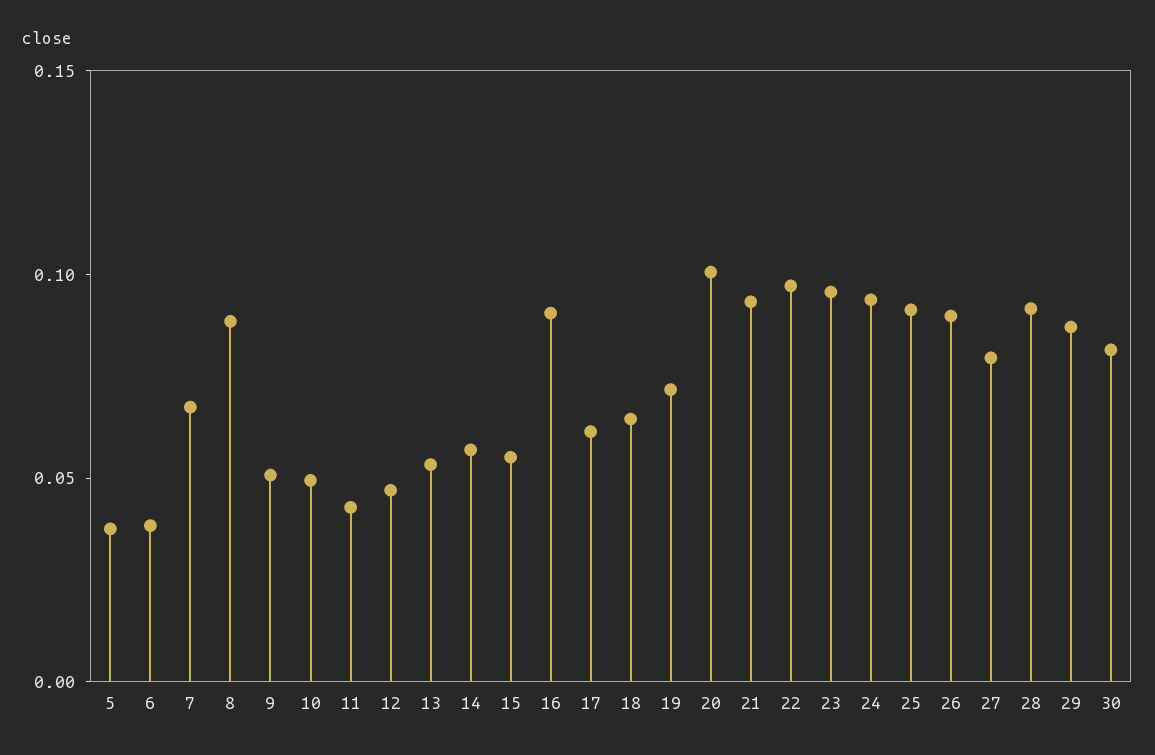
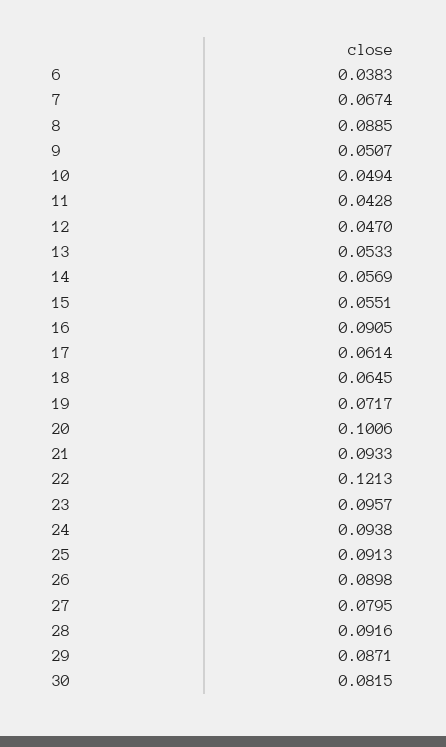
5: 0.04 -> none
22: 0.1 -> 0.1213

